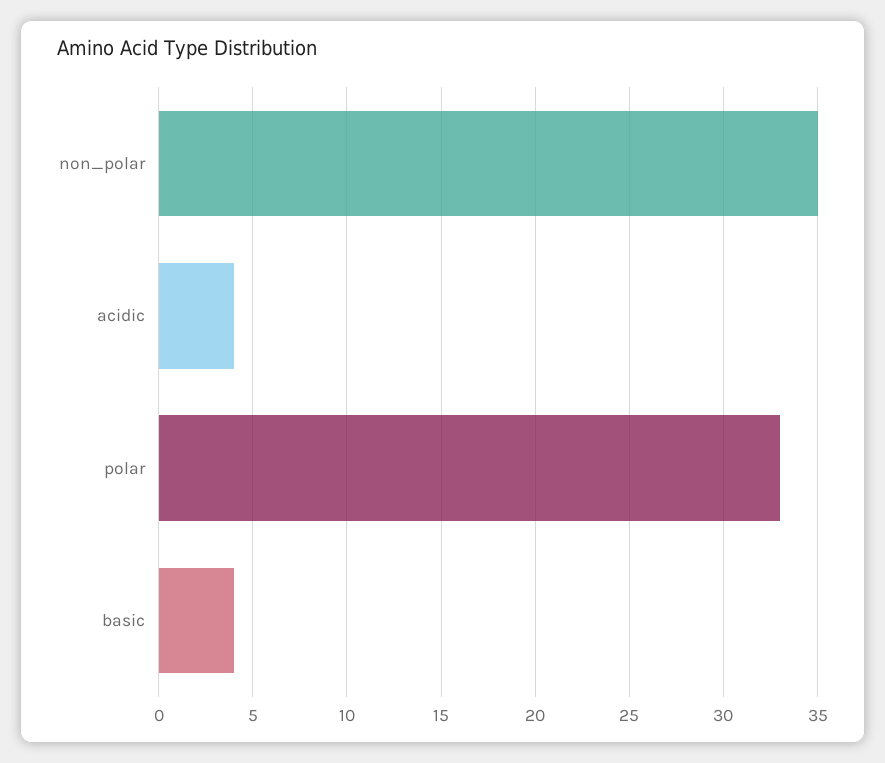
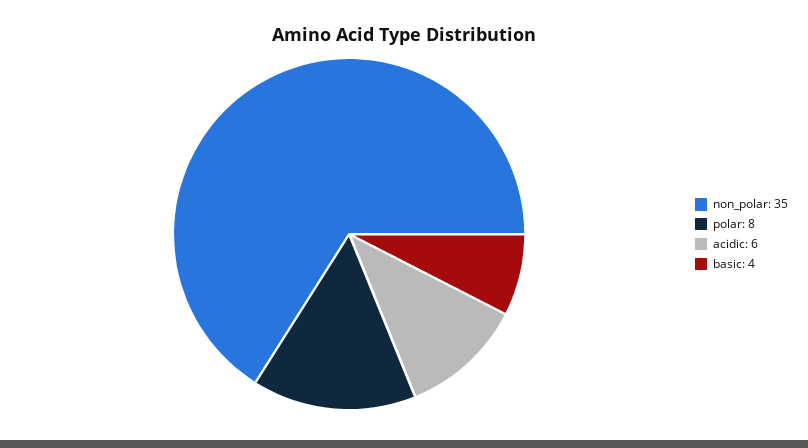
acidic: 4 -> 6
polar: 33 -> 8

